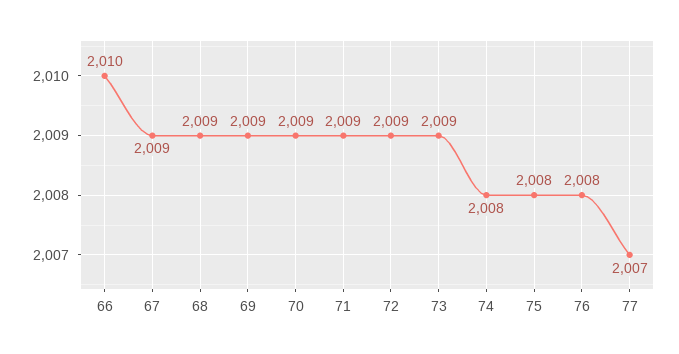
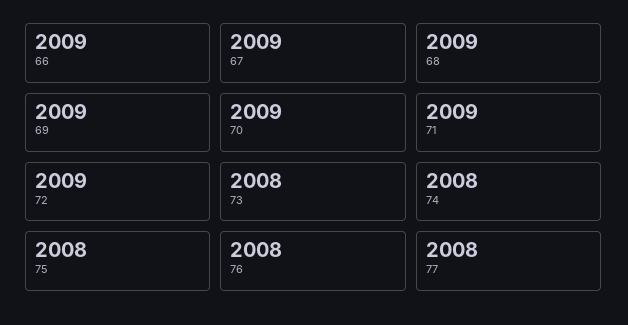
66: 2010 -> 2009
73: 2009 -> 2008
77: 2007 -> 2008

